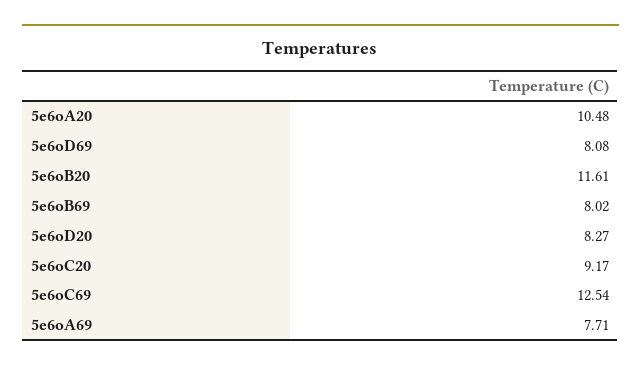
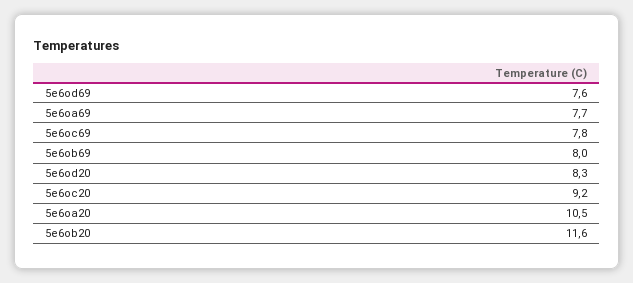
5e6oD69: 8.08 -> 7.6
5e6oC69: 12.54 -> 7.8

